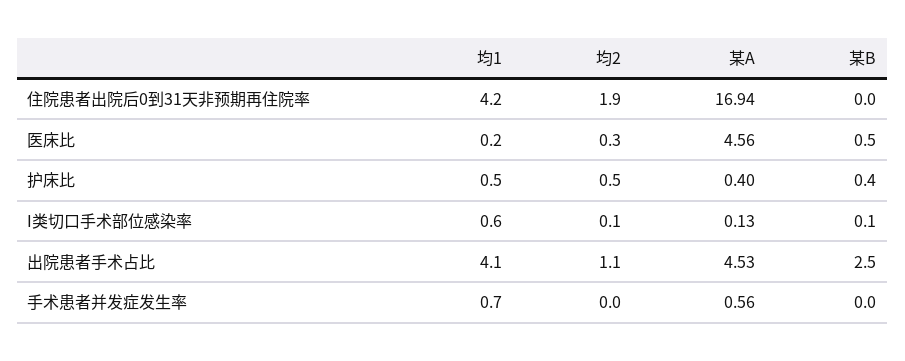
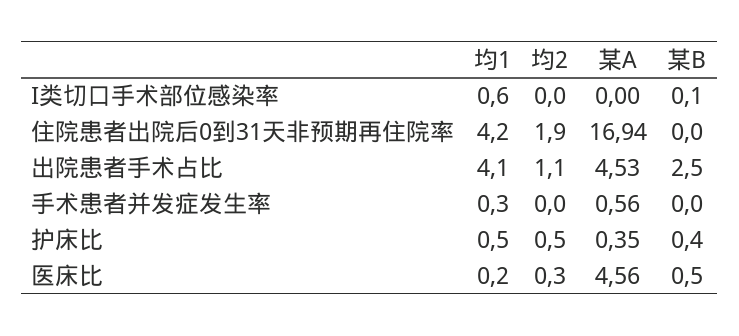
某A, 护床比: 0.4 -> 0.35
均2, I类切口手术部位感染率: 0.1 -> 0
某A, I类切口手术部位感染率: 0.13 -> 0
均1, 手术患者并发症发生率: 0.7 -> 0.3

